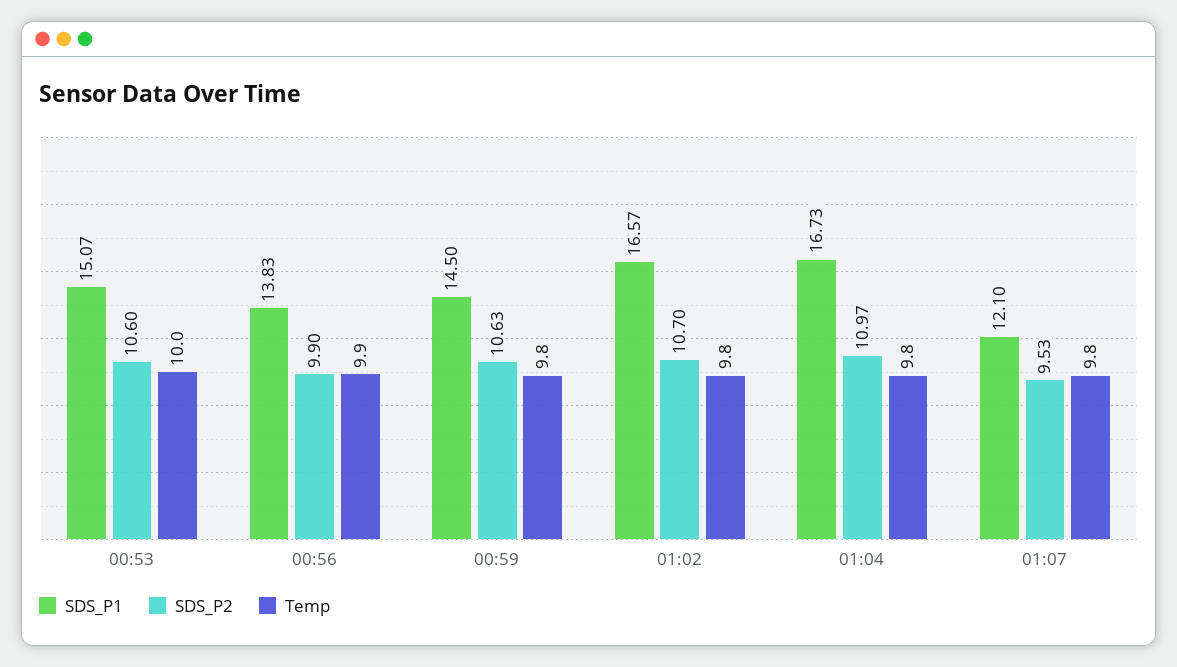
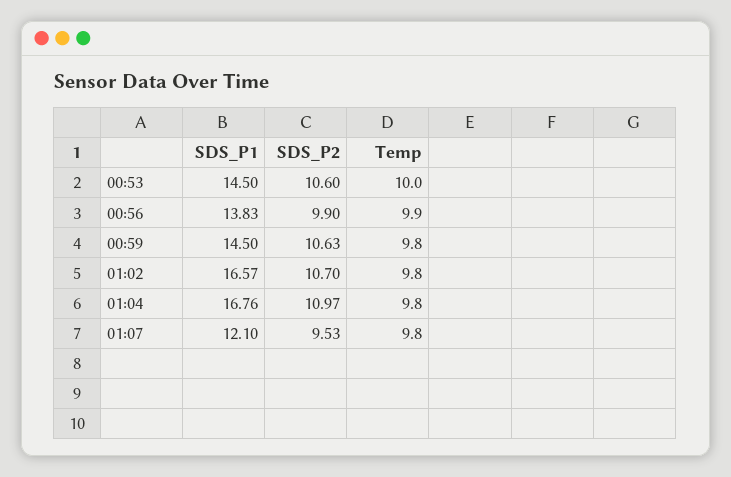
SDS_P1, 00:53: 15.07 -> 14.5
SDS_P1, 01:04: 16.73 -> 16.76

